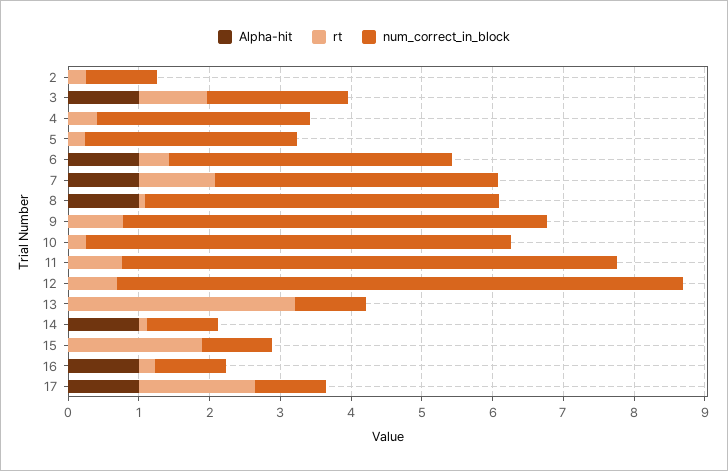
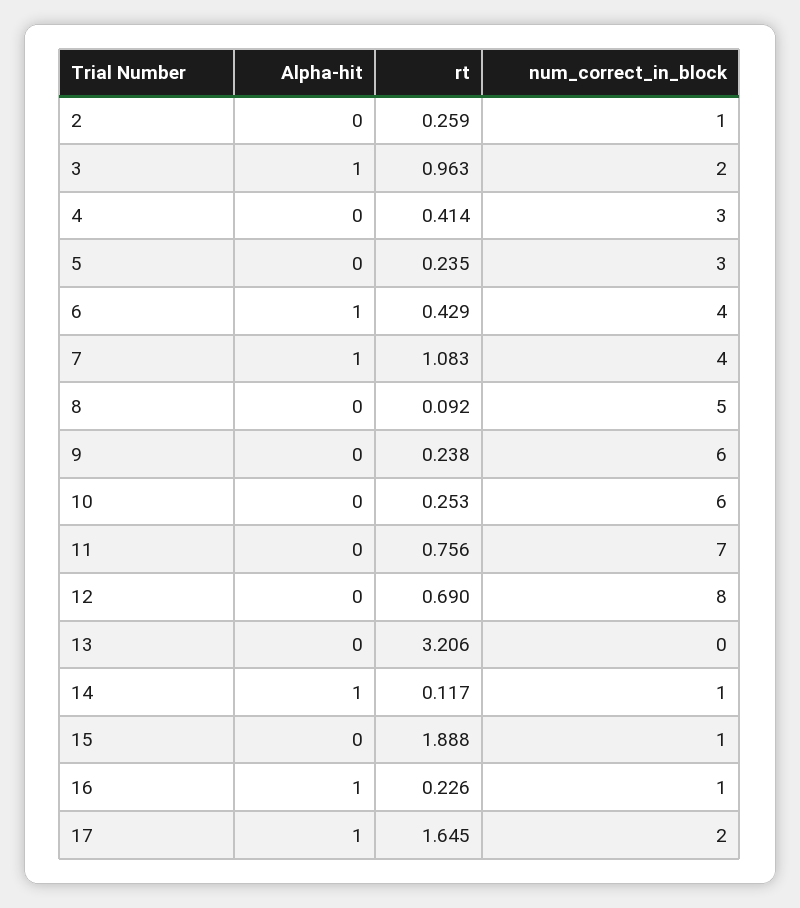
Alpha-hit, 8: 1 -> 0
rt, 9: 0.8 -> 0.238
num_correct_in_block, 13: 1 -> 0
num_correct_in_block, 17: 1 -> 2

